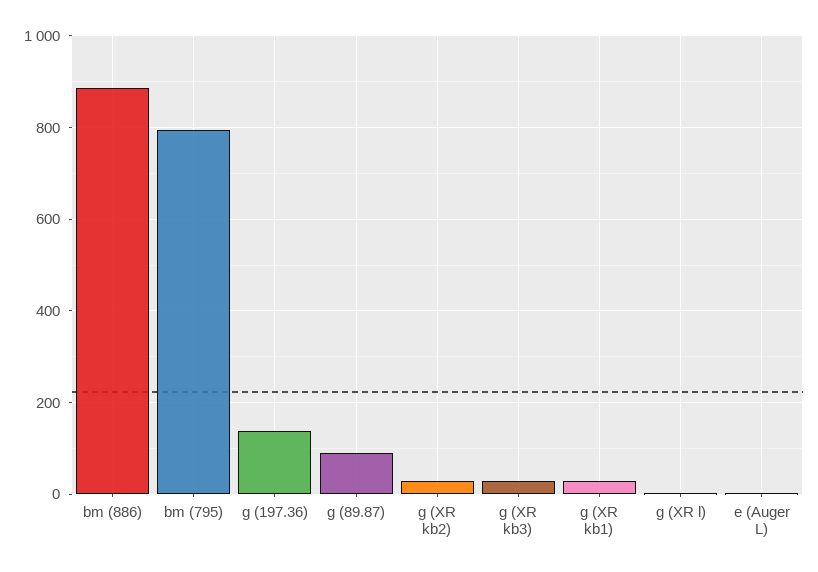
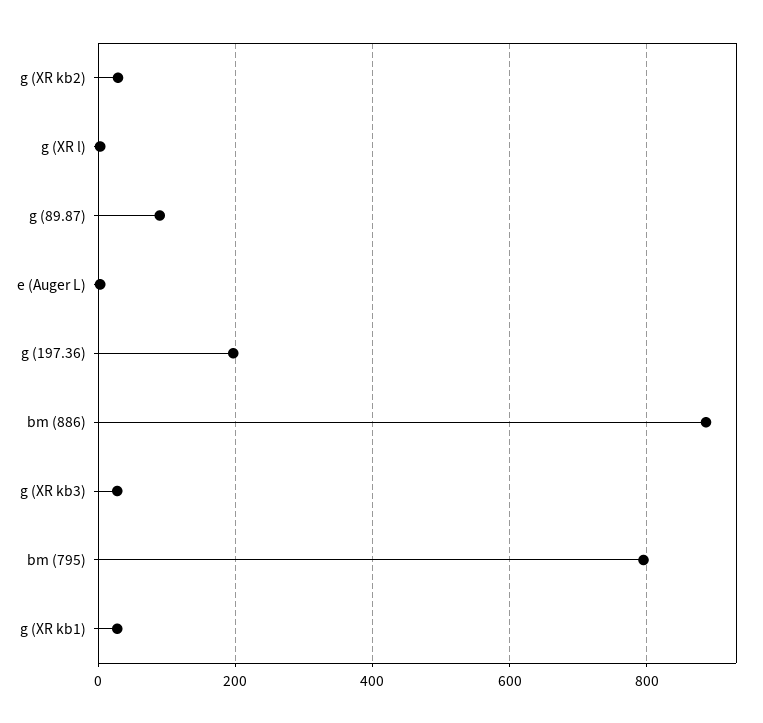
g (197.36): 140 -> 200

